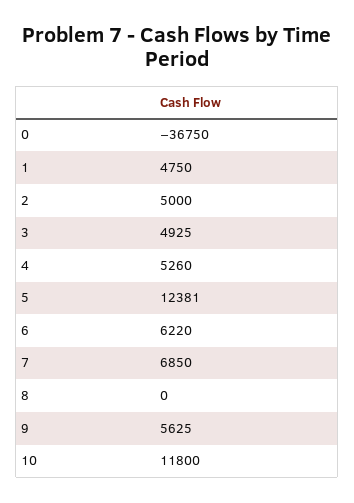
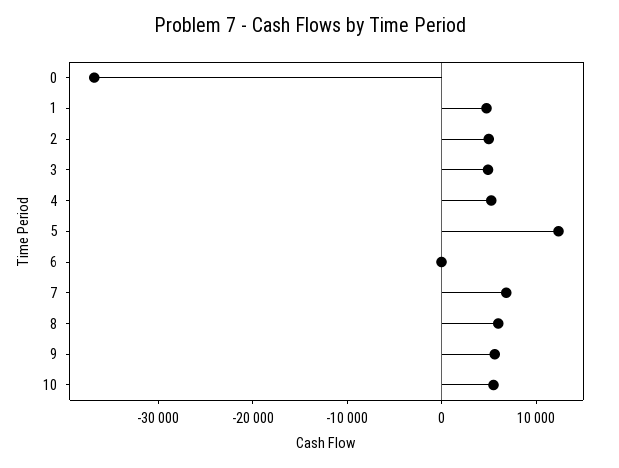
6: 6220 -> 0
8: 0 -> 6000
10: 11800 -> 6000

